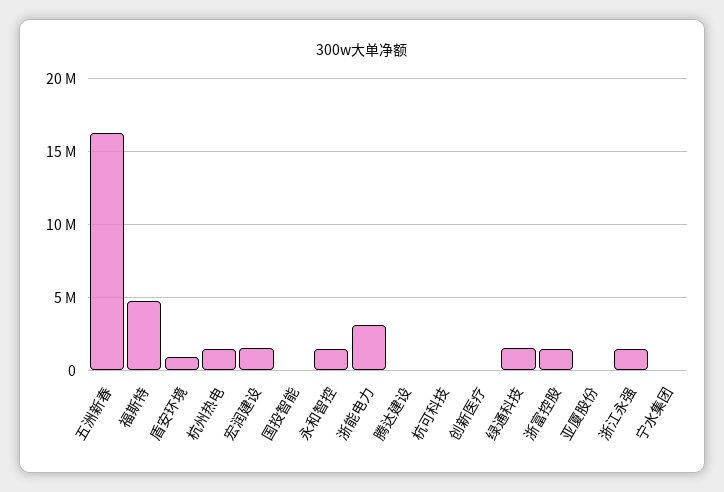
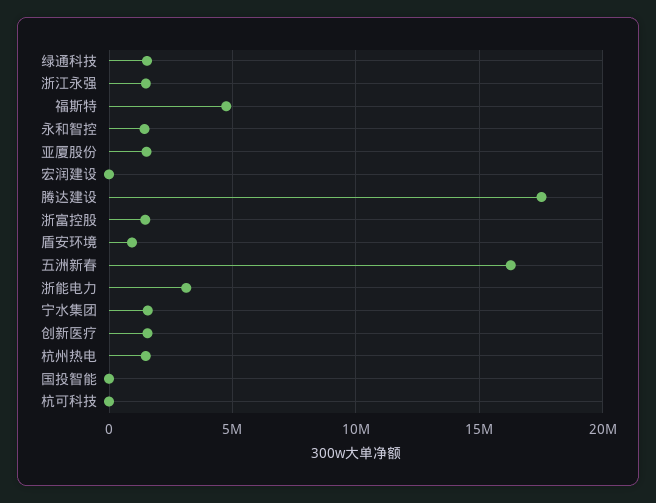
宏润建设: 1500000 -> 0
腾达建设: 0 -> 17500000
创新医疗: 0 -> 1500000
亚厦股份: 0 -> 1500000
宁水集团: 0 -> 1500000

